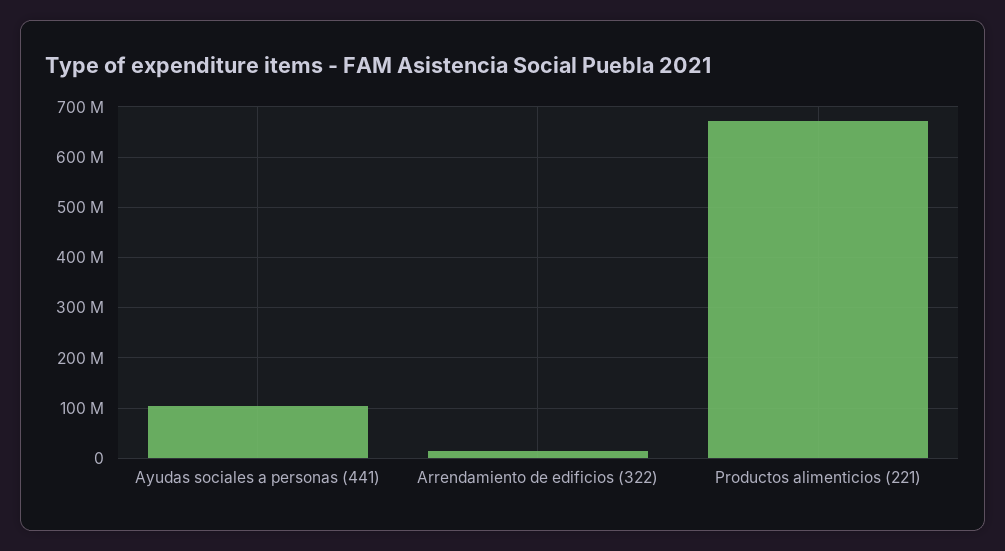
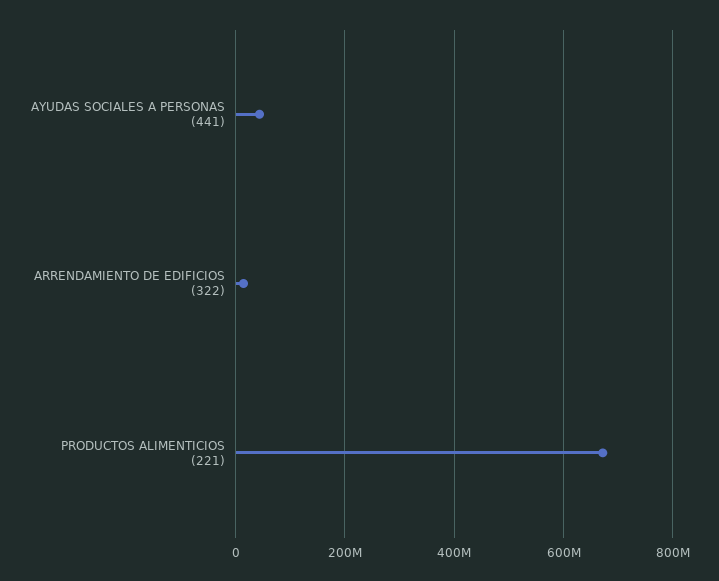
Ayudas sociales a personas (441): 100000000 -> 40000000

